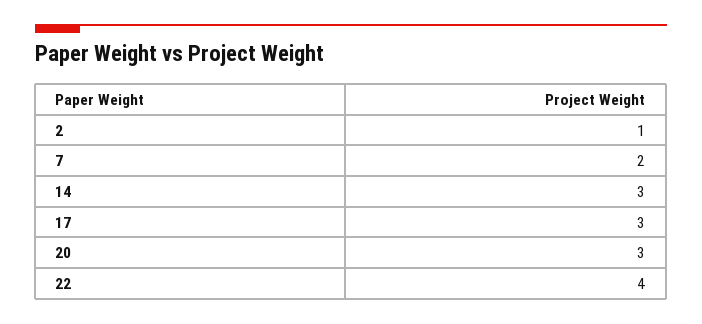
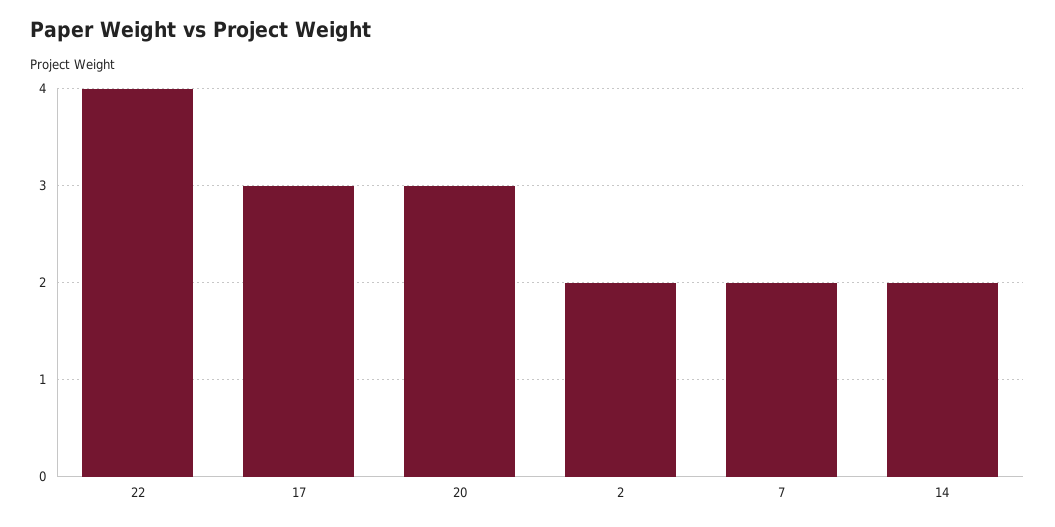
2: 1 -> 2
14: 3 -> 2

